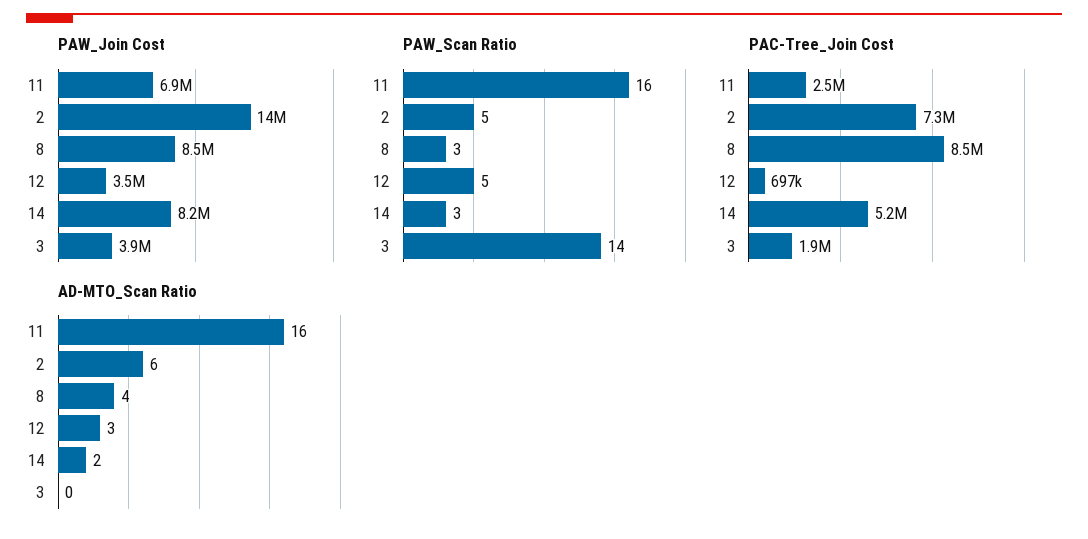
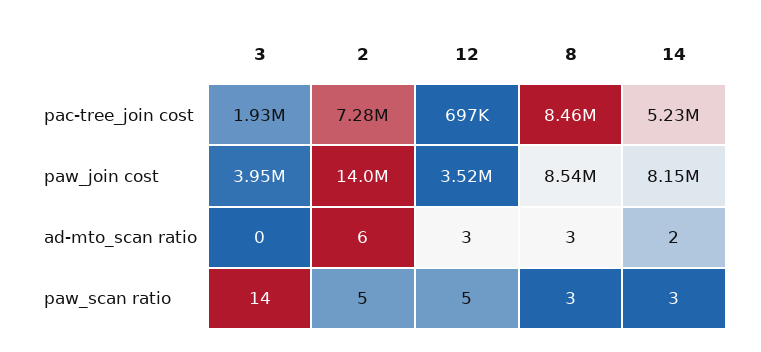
PAW_Join Cost, 11: 6900000 -> none
PAW_Scan Ratio, 11: 16 -> none
PAC-Tree_Join Cost, 11: 2500000 -> none
AD-MTO_Scan Ratio, 11: 16 -> none
AD-MTO_Scan Ratio, 8: 4 -> 3

